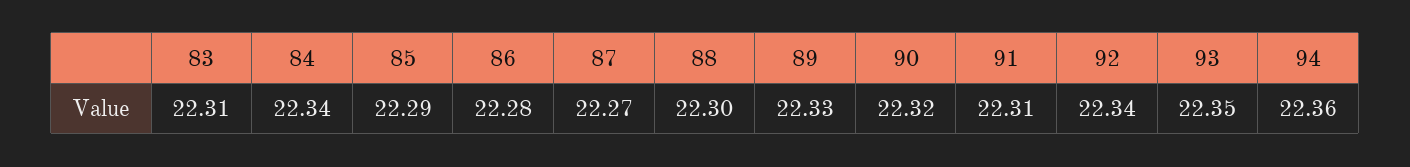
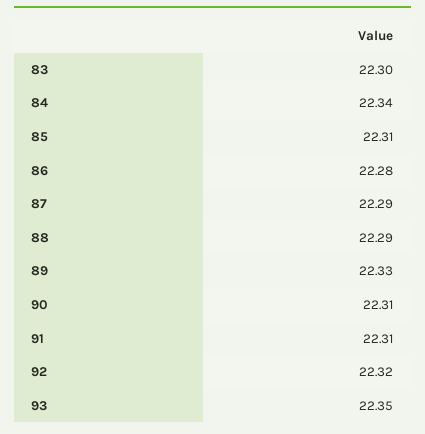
83: 22.31 -> 22.3
85: 22.29 -> 22.31
87: 22.27 -> 22.29
88: 22.3 -> 22.29
90: 22.32 -> 22.31
92: 22.34 -> 22.32
94: 22.36 -> none

